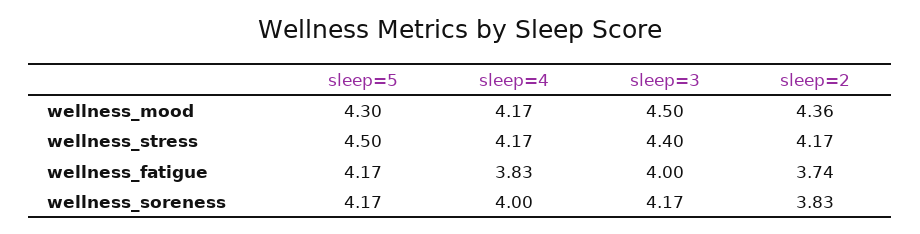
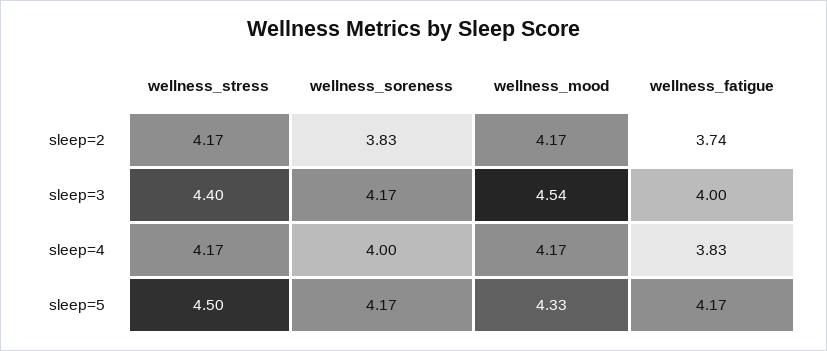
sleep=5, wellness_mood: 4.3 -> 4.33
sleep=3, wellness_mood: 4.5 -> 4.54
sleep=2, wellness_mood: 4.36 -> 4.17

